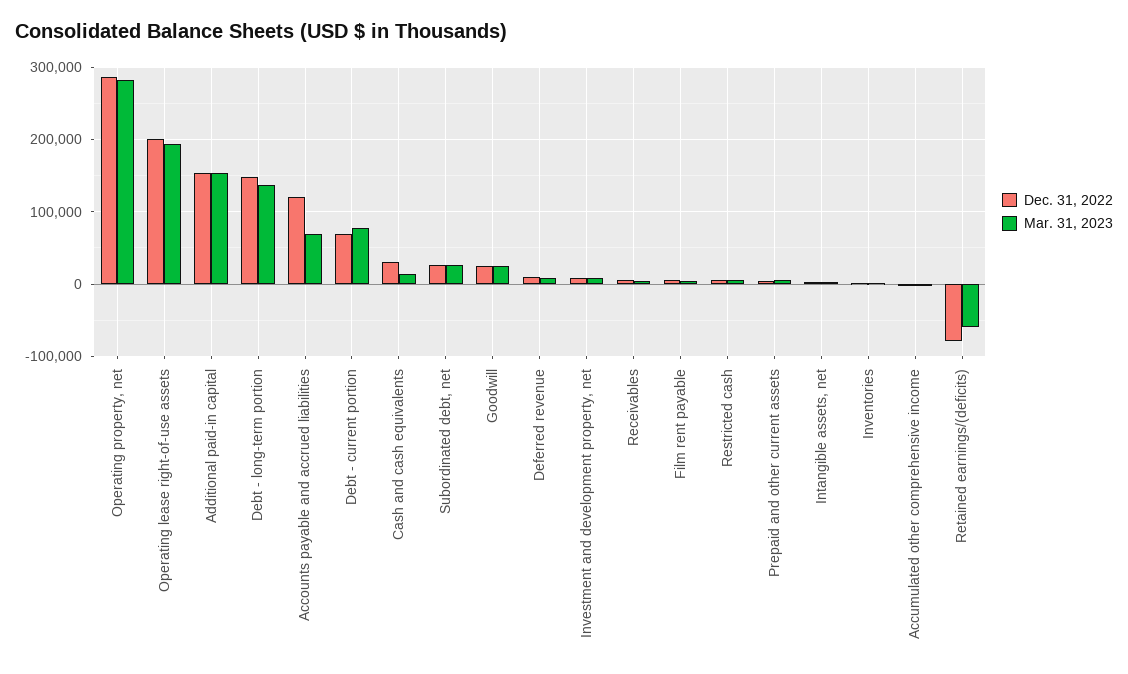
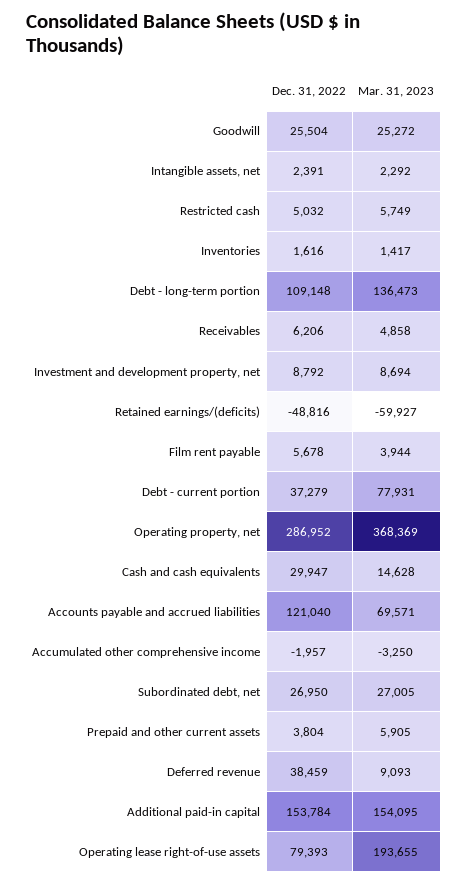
Mar. 31, 2023, Operating property, net: 280000 -> 368369
Dec. 31, 2022, Operating lease right-of-use assets: 200000 -> 79393
Dec. 31, 2022, Debt - long-term portion: 150000 -> 109148
Dec. 31, 2022, Debt - current portion: 70000 -> 37279
Dec. 31, 2022, Deferred revenue: 10000 -> 38459
Dec. 31, 2022, Retained earnings/(deficits): -80000 -> -48816

